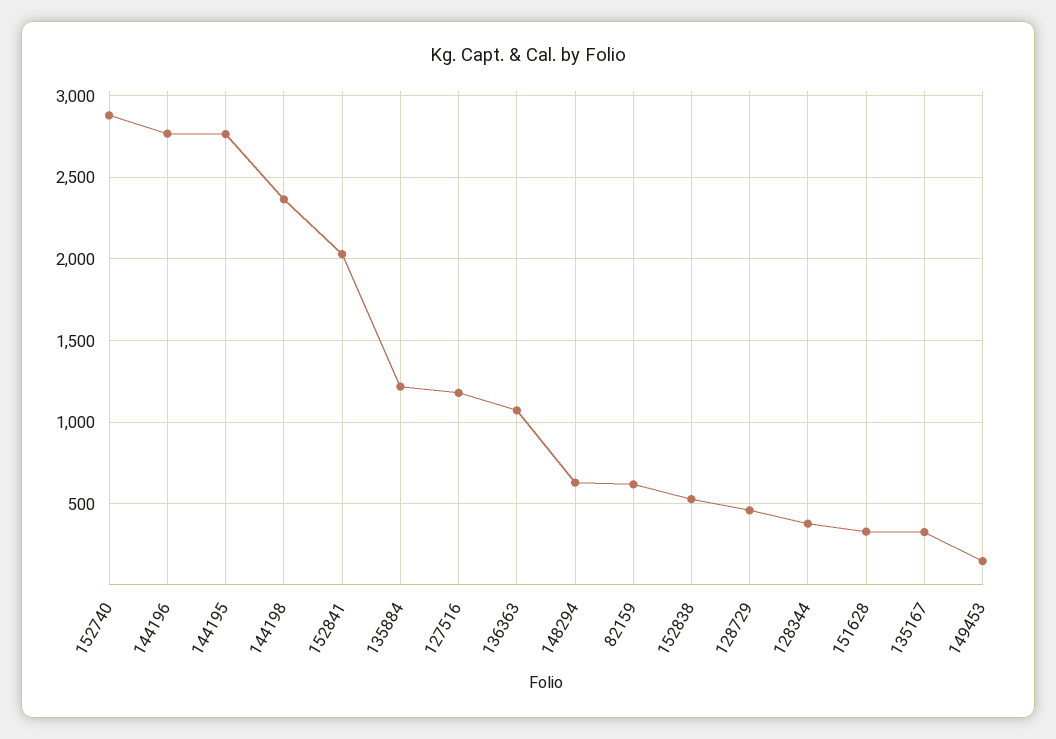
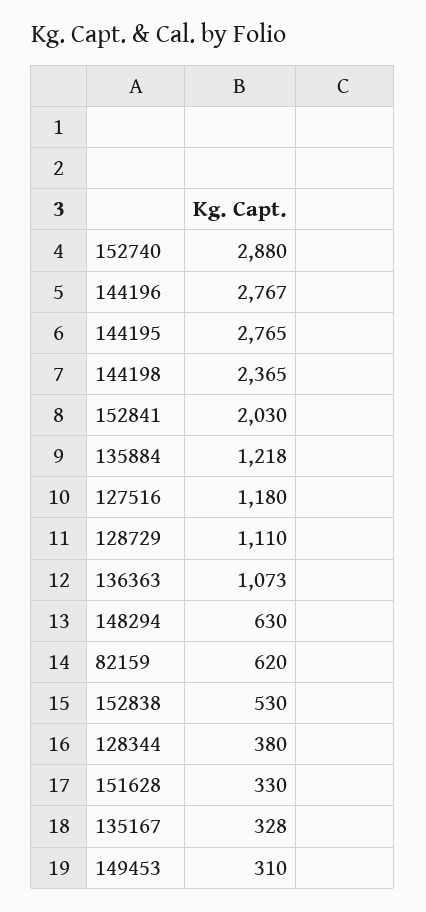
128729: 450 -> 1110
149453: 150 -> 310

